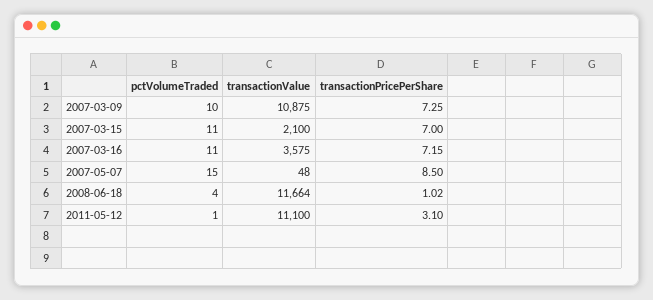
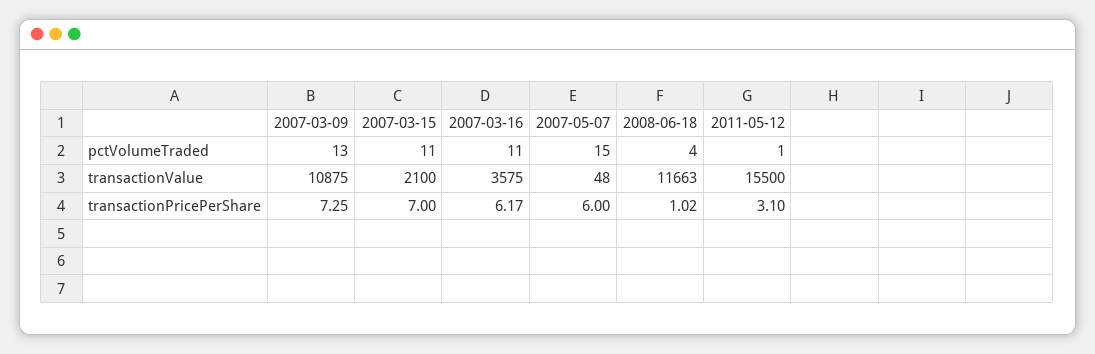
pctVolumeTraded, 2007-03-09: 10 -> 13
transactionPricePerShare, 2007-03-16: 7.15 -> 6.17
transactionPricePerShare, 2007-05-07: 8.5 -> 6
transactionValue, 2008-06-18: 11664 -> 11663
transactionValue, 2011-05-12: 11100 -> 15500

